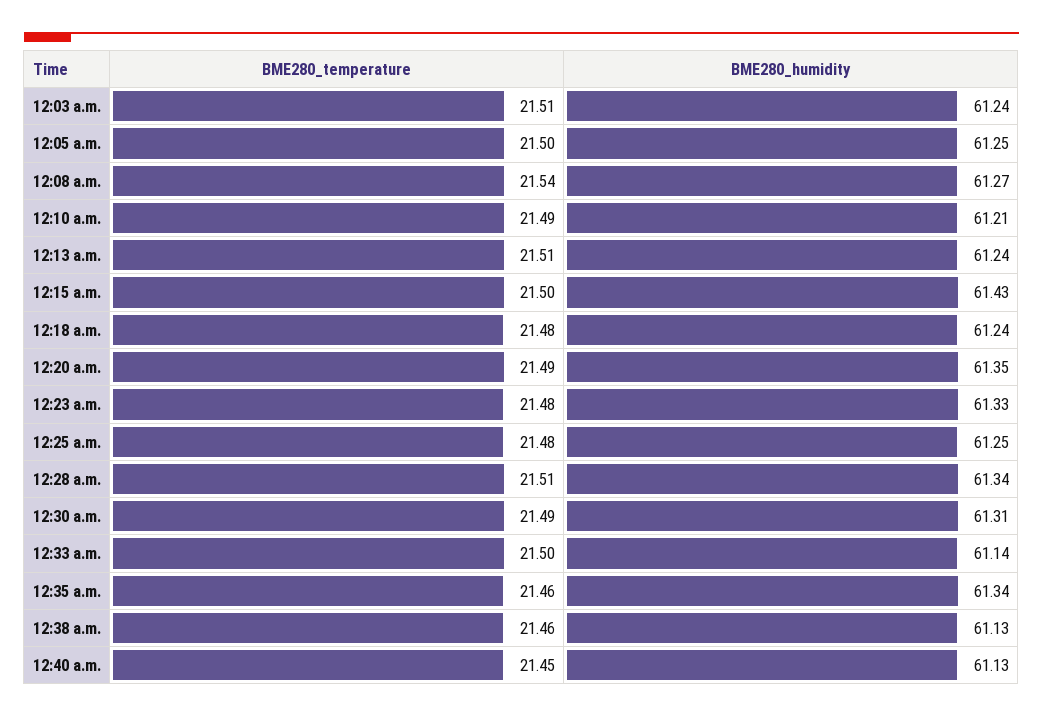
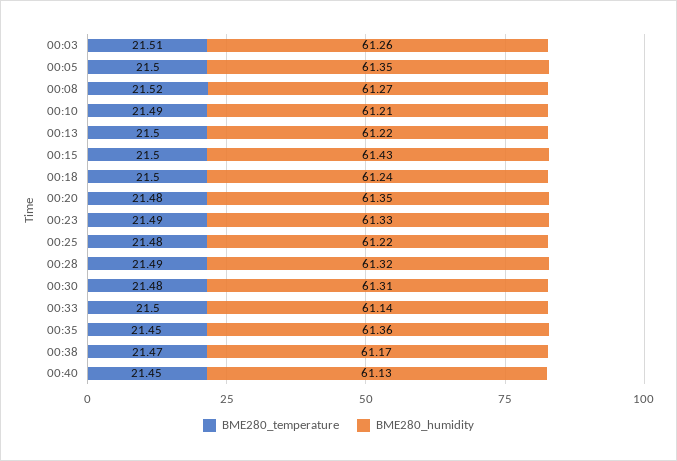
BME280_humidity, 12:03 a.m.: 61.24 -> 61.26
BME280_humidity, 12:05 a.m.: 61.25 -> 61.35
BME280_temperature, 12:08 a.m.: 21.54 -> 21.52
BME280_temperature, 12:13 a.m.: 21.51 -> 21.5
BME280_humidity, 12:13 a.m.: 61.24 -> 61.22
BME280_temperature, 12:18 a.m.: 21.48 -> 21.5
BME280_temperature, 12:20 a.m.: 21.49 -> 21.48
BME280_temperature, 12:23 a.m.: 21.48 -> 21.49
BME280_humidity, 12:25 a.m.: 61.25 -> 61.22
BME280_temperature, 12:28 a.m.: 21.51 -> 21.49
BME280_humidity, 12:28 a.m.: 61.34 -> 61.32
BME280_temperature, 12:30 a.m.: 21.49 -> 21.48
BME280_temperature, 12:35 a.m.: 21.46 -> 21.45
BME280_humidity, 12:35 a.m.: 61.34 -> 61.36
BME280_temperature, 12:38 a.m.: 21.46 -> 21.47
BME280_humidity, 12:38 a.m.: 61.13 -> 61.17

